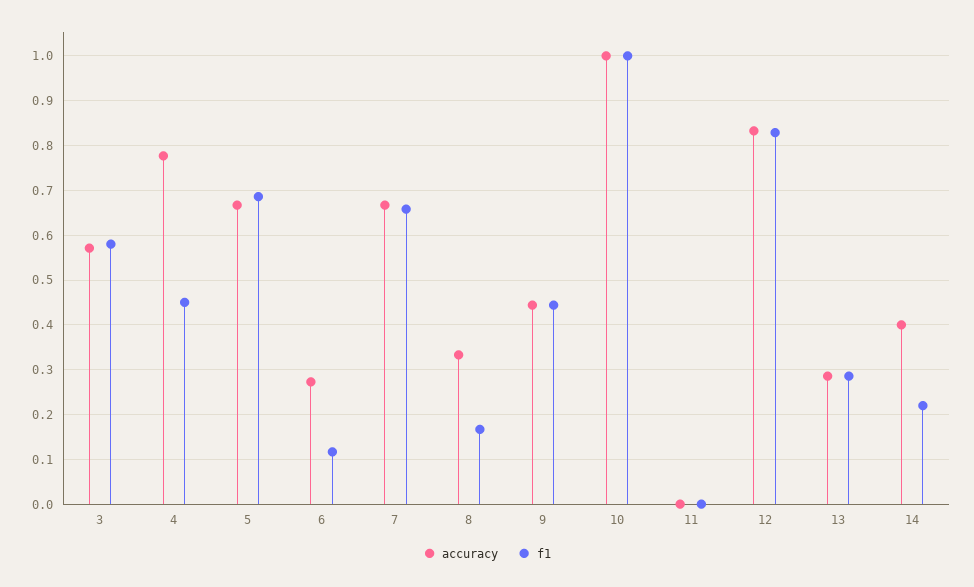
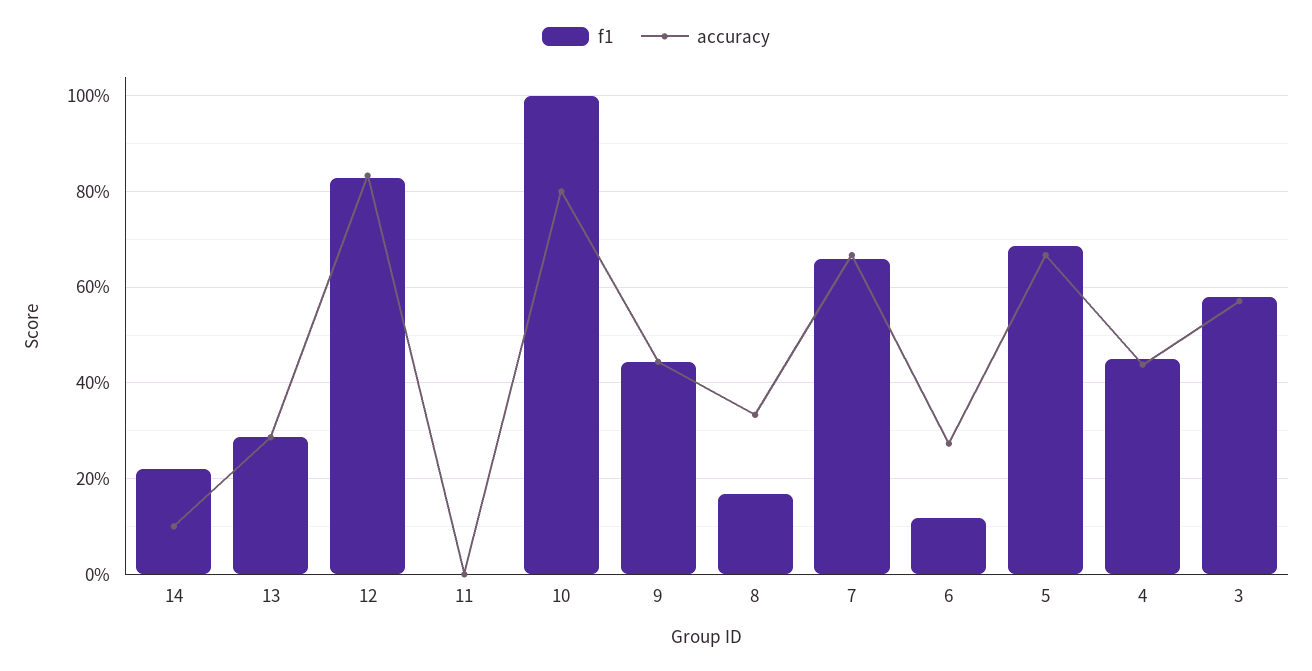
accuracy, 4: 0.78 -> 0.44
accuracy, 10: 1 -> 0.8
accuracy, 14: 0.4 -> 0.1

